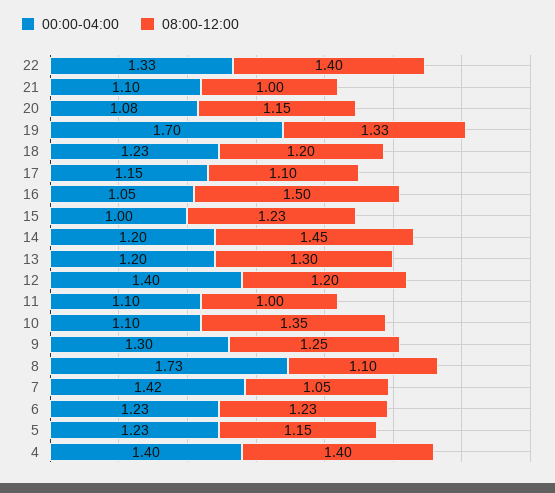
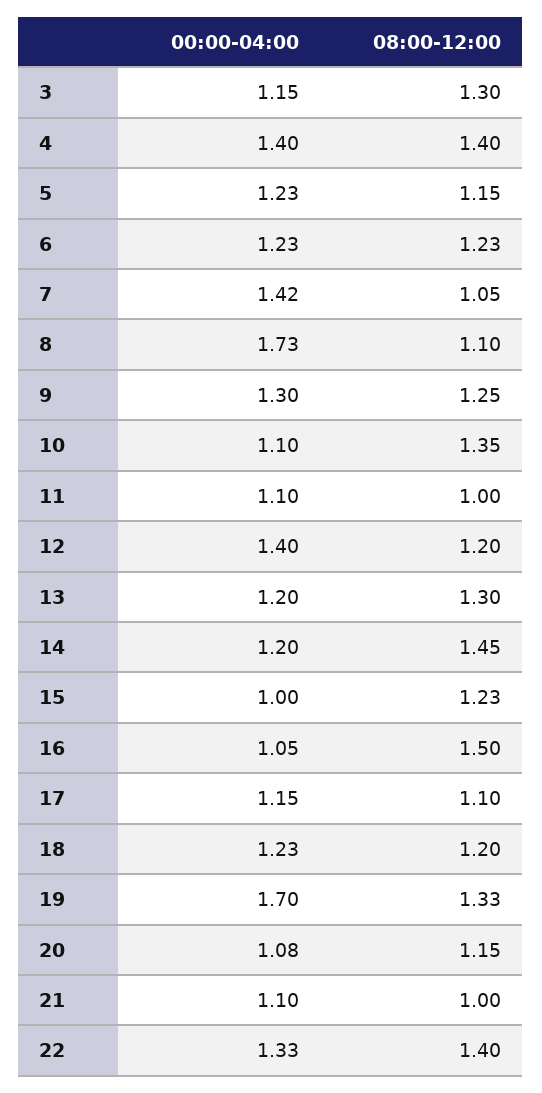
00:00-04:00, 3: none -> 1.15
08:00-12:00, 3: none -> 1.3

